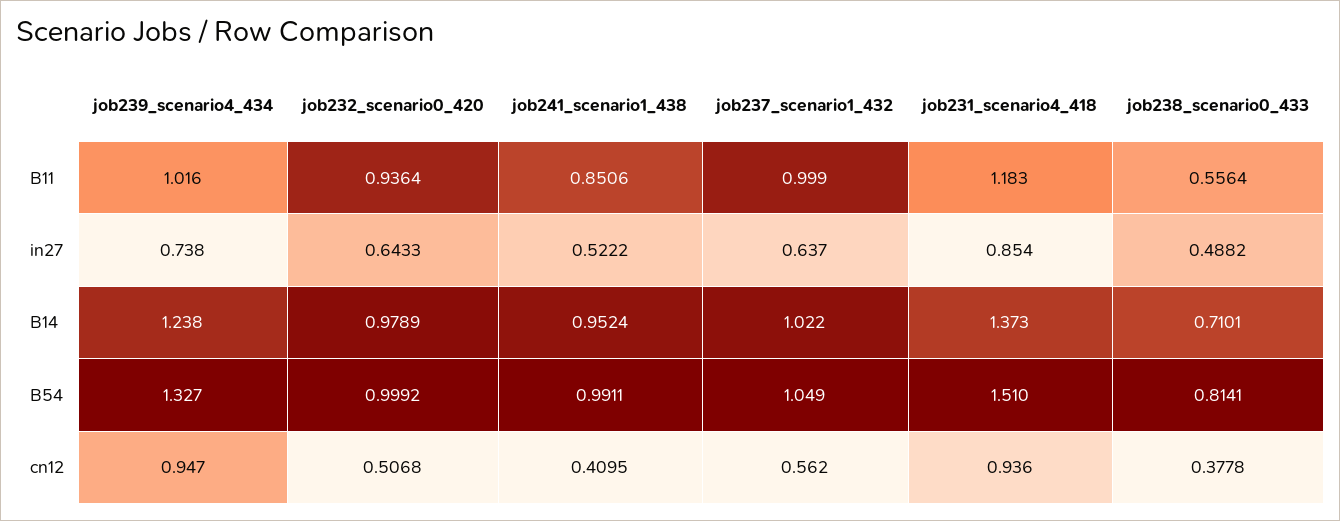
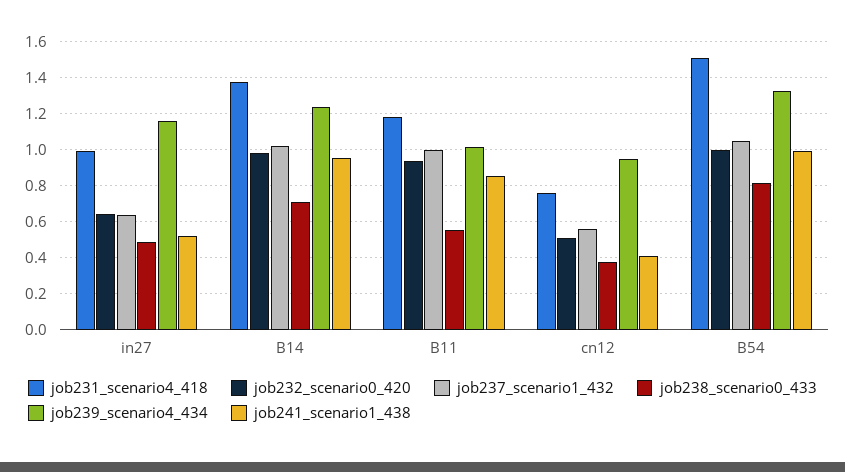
job239_scenario4_434, in27: 0.738 -> 1.15
job231_scenario4_418, in27: 0.854 -> 1
job231_scenario4_418, cn12: 0.936 -> 0.75

